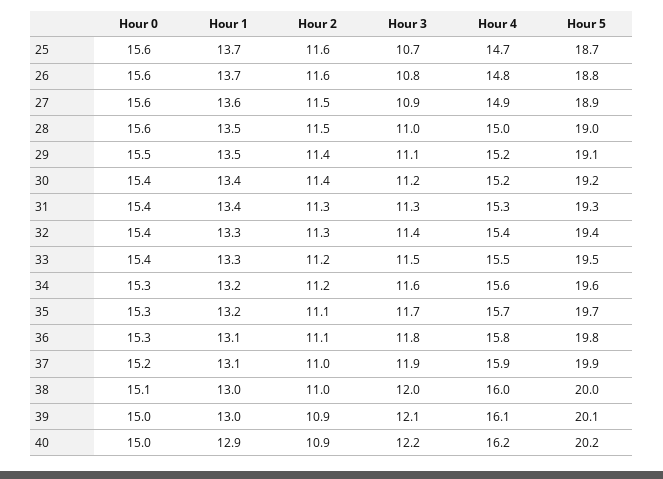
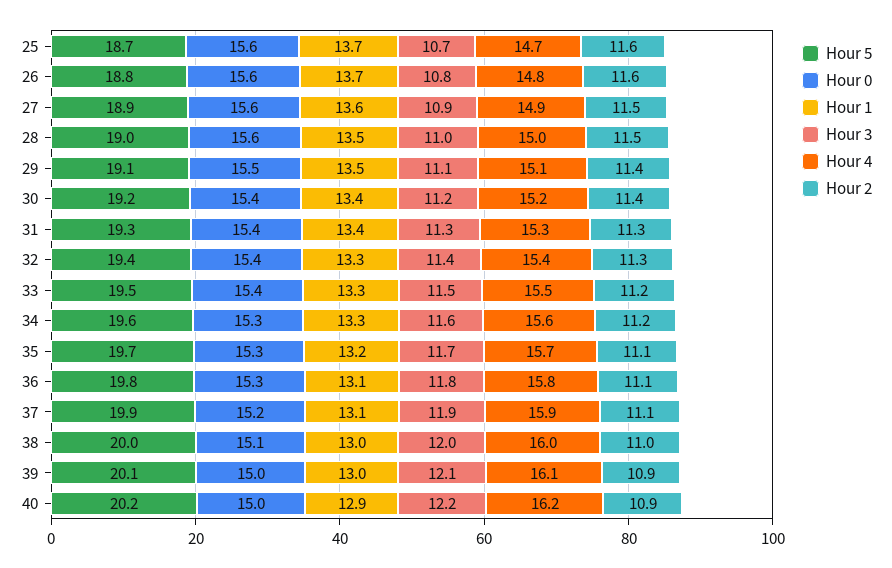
Hour 4, 29: 15.2 -> 15.1
Hour 1, 34: 13.2 -> 13.3
Hour 2, 37: 11 -> 11.1

